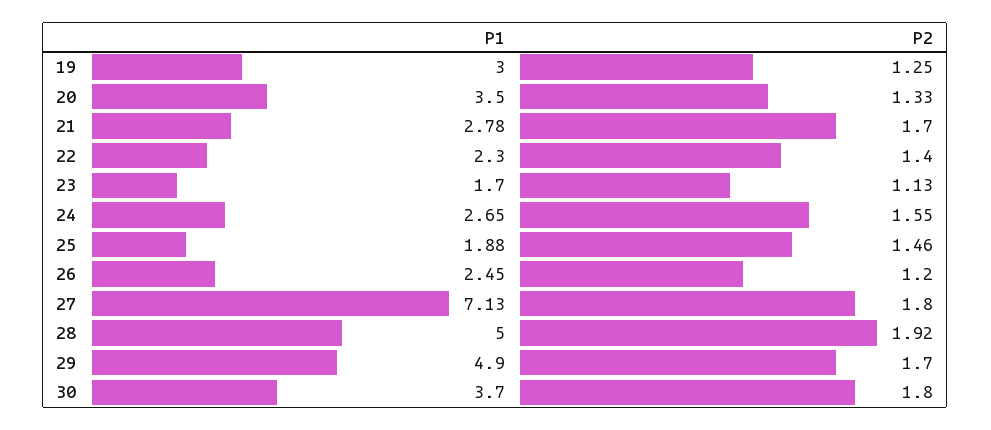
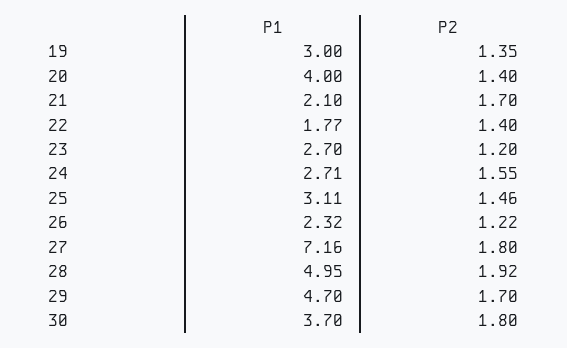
P2, 19: 1.25 -> 1.35
P1, 20: 3.5 -> 4
P2, 20: 1.33 -> 1.4
P1, 21: 2.78 -> 2.1
P1, 22: 2.3 -> 1.77
P1, 23: 1.7 -> 2.7
P2, 23: 1.13 -> 1.2
P1, 24: 2.65 -> 2.71
P1, 25: 1.88 -> 3.11
P1, 26: 2.45 -> 2.32
P2, 26: 1.2 -> 1.22
P1, 27: 7.13 -> 7.16
P1, 28: 5 -> 4.95
P1, 29: 4.9 -> 4.7

